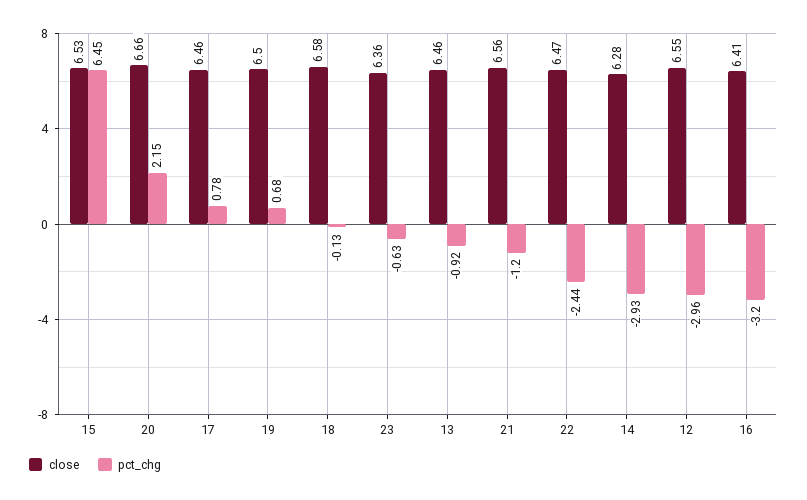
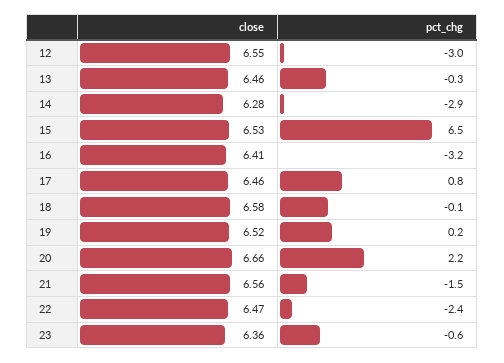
close, 19: 6.5 -> 6.52
pct_chg, 19: 0.68 -> 0.2
pct_chg, 13: -0.92 -> -0.3
pct_chg, 21: -1.2 -> -1.5

